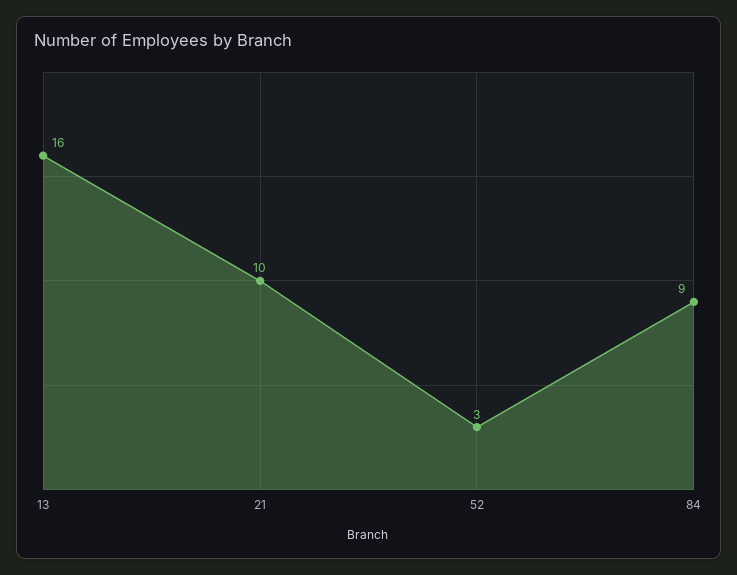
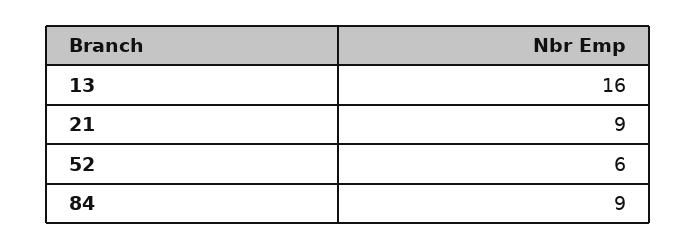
21: 10 -> 9
52: 3 -> 6

